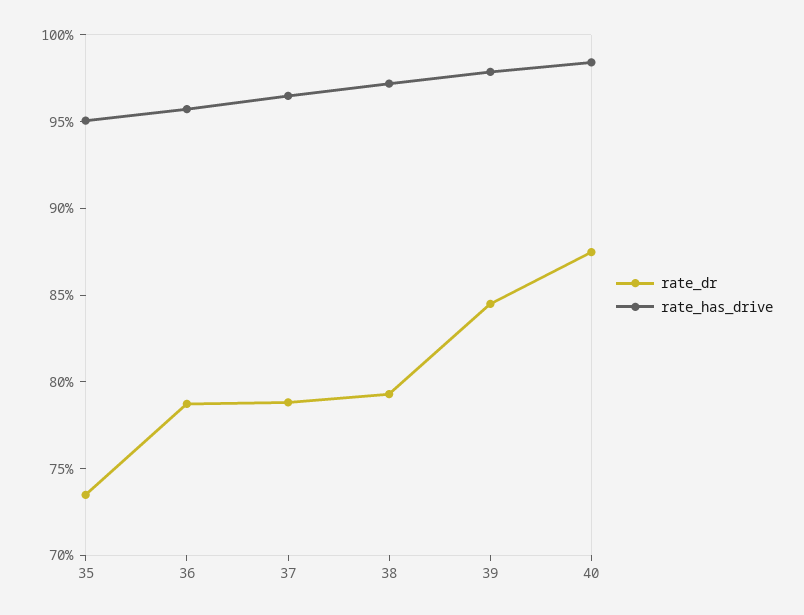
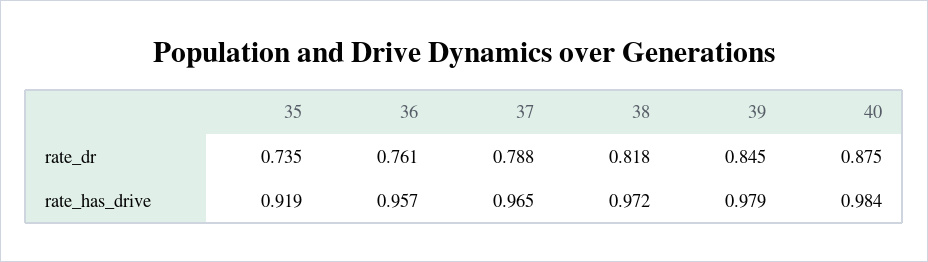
rate_has_drive, 35: 0.95 -> 0.919
rate_dr, 36: 0.79 -> 0.761
rate_dr, 38: 0.79 -> 0.818

